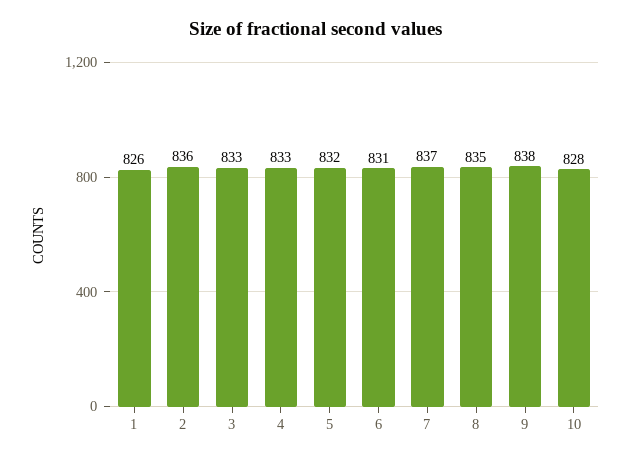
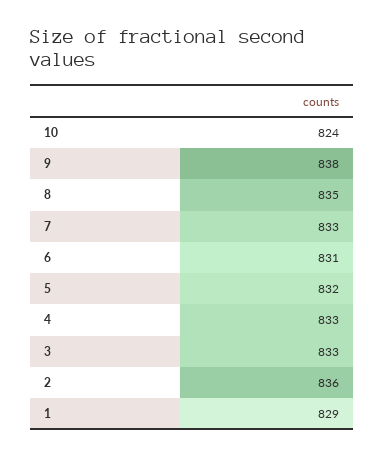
1: 826 -> 829
7: 837 -> 833
10: 828 -> 824

